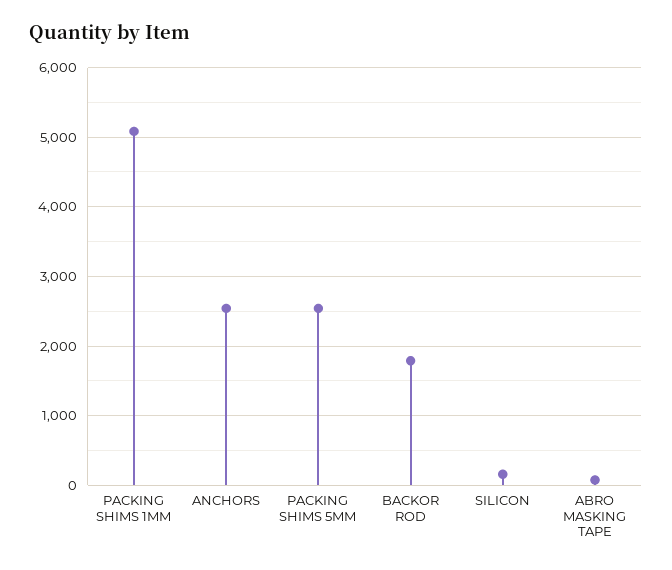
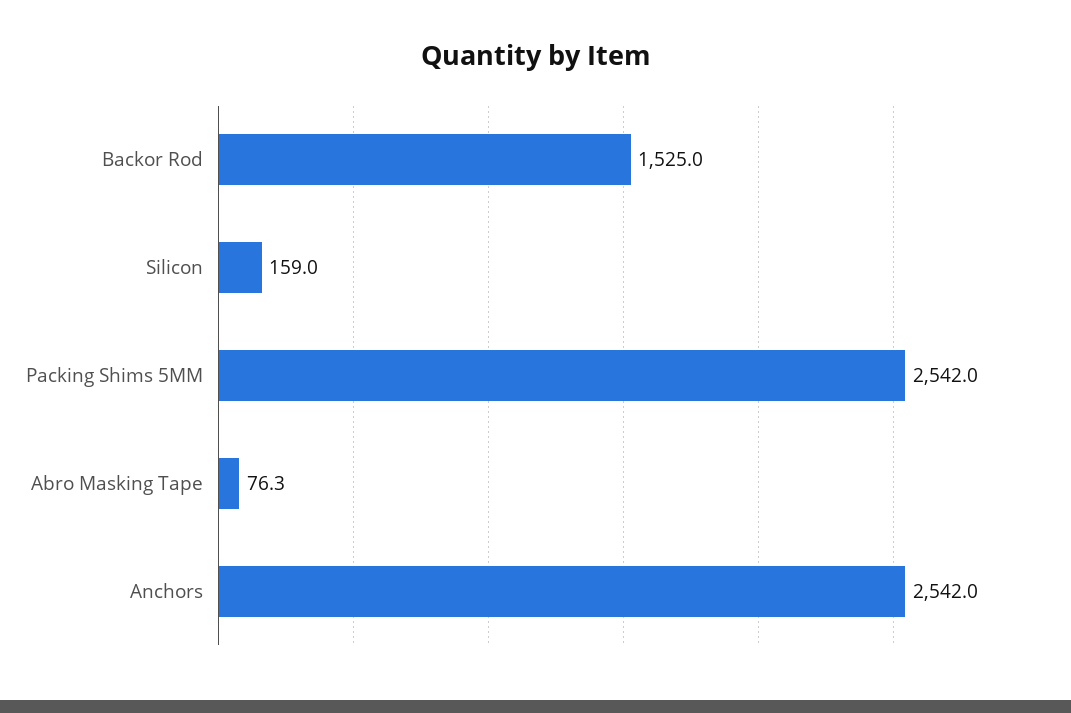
PACKING SHIMS 1MM: 5100 -> none
BACKOR ROD: 1800 -> 1525

